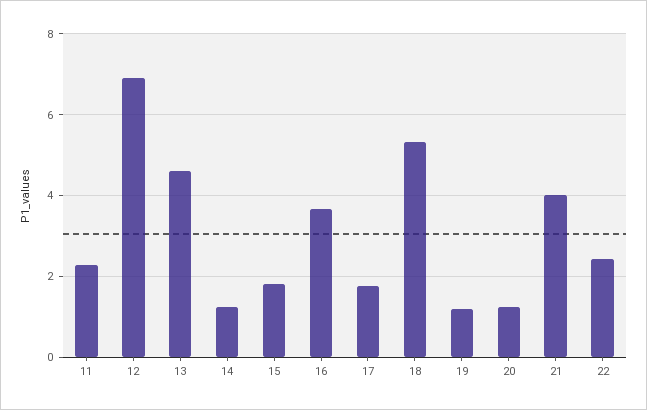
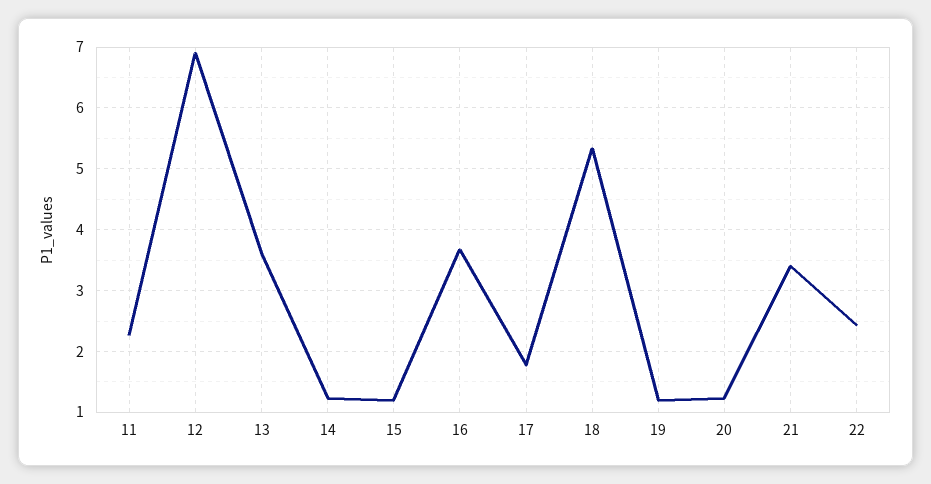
13: 4.6 -> 3.6
15: 1.8 -> 1.2
21: 4 -> 3.4

